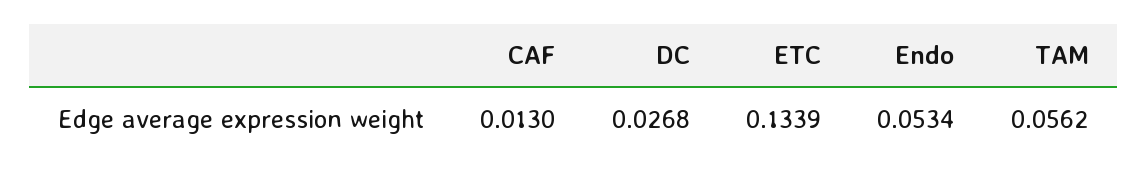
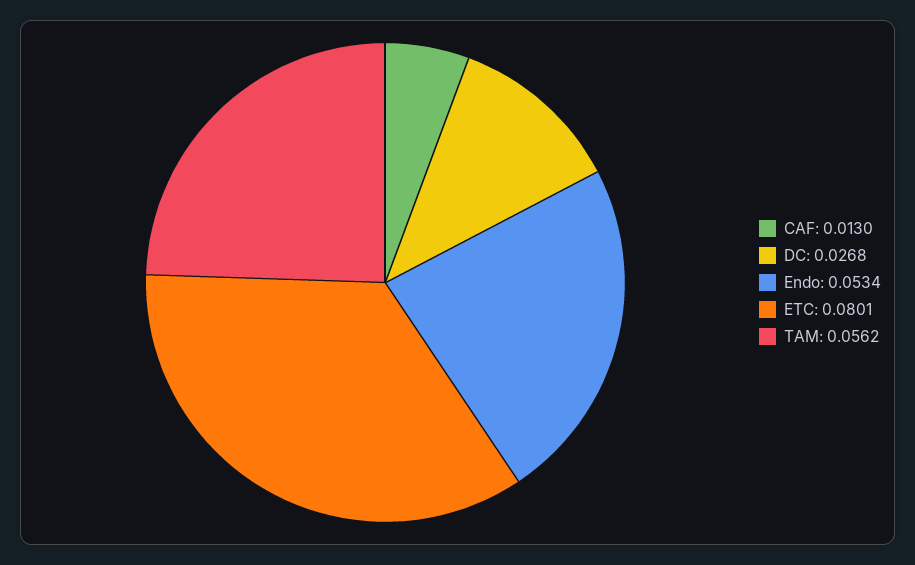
ETC: 0.1339 -> 0.0801

